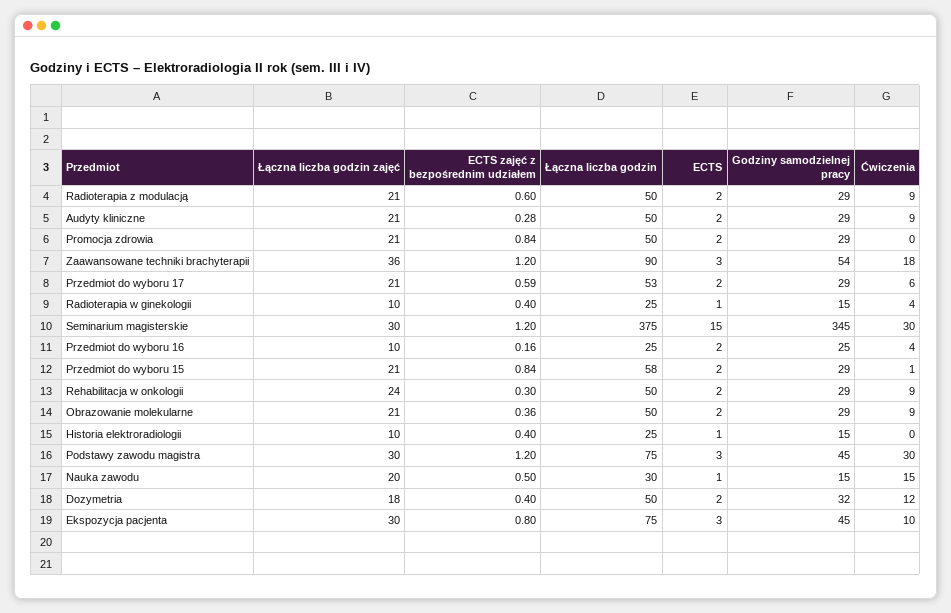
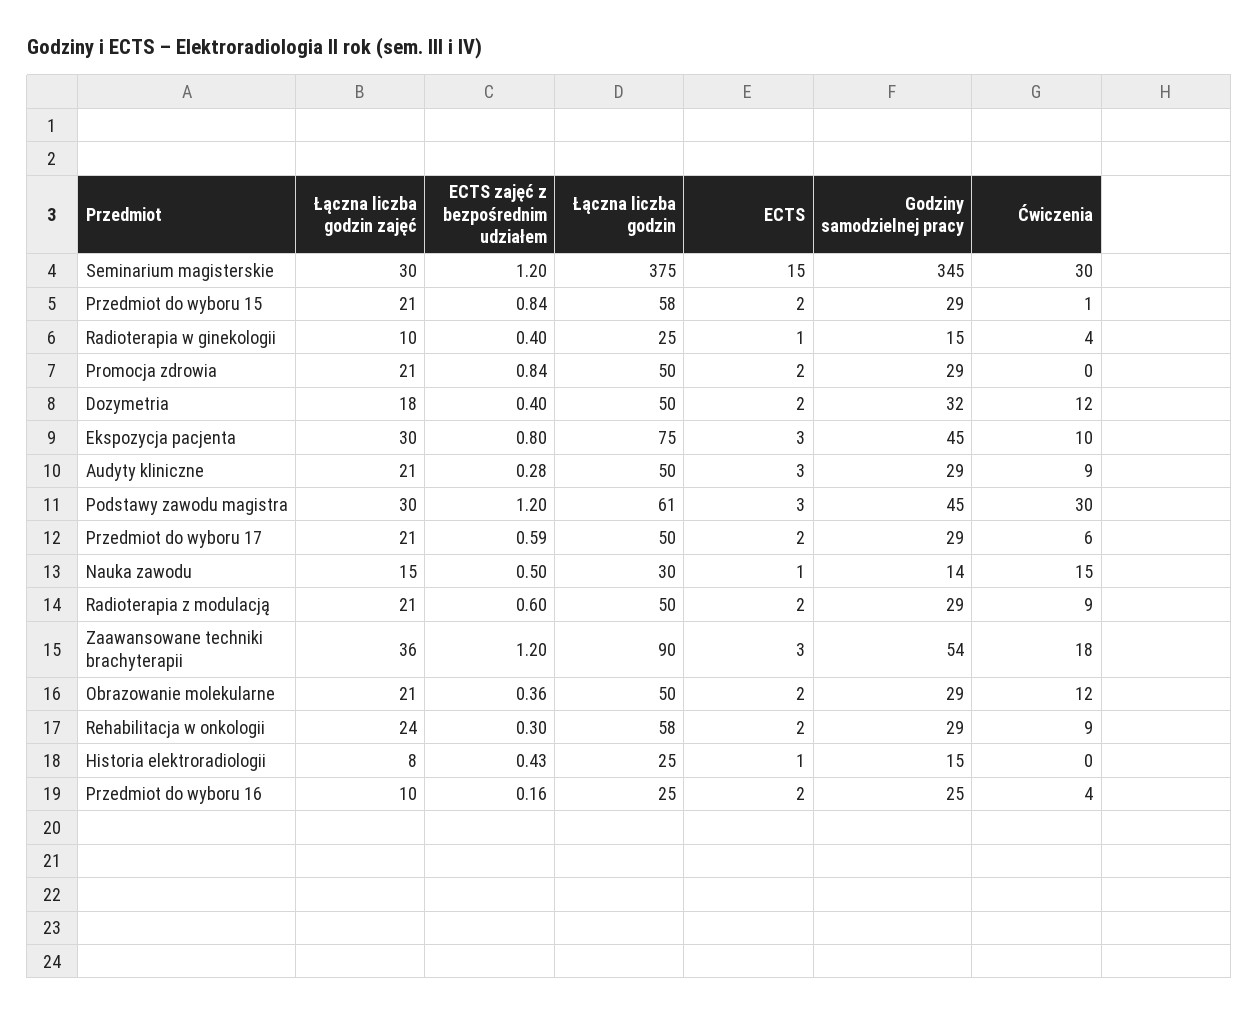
ECTS, Audyty kliniczne: 2 -> 3
Łączna liczba godzin, Przedmiot do wyboru 17: 53 -> 50
Łączna liczba godzin, Rehabilitacja w onkologii: 50 -> 58
Ćwiczenia, Obrazowanie molekularne: 9 -> 12
Łączna liczba godzin zajęć, Historia elektroradiologii: 10 -> 8
ECTS zajęć z bezpośrednim udziałem, Historia elektroradiologii: 0.4 -> 0.43
Łączna liczba godzin, Podstawy zawodu magistra: 75 -> 61
Łączna liczba godzin zajęć, Nauka zawodu: 20 -> 15
Godziny samodzielnej pracy, Nauka zawodu: 15 -> 14

